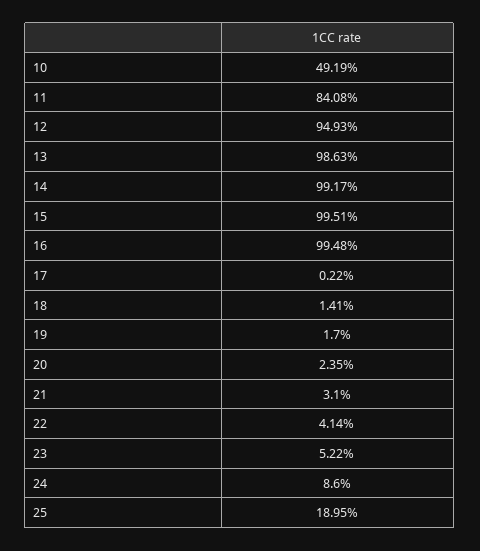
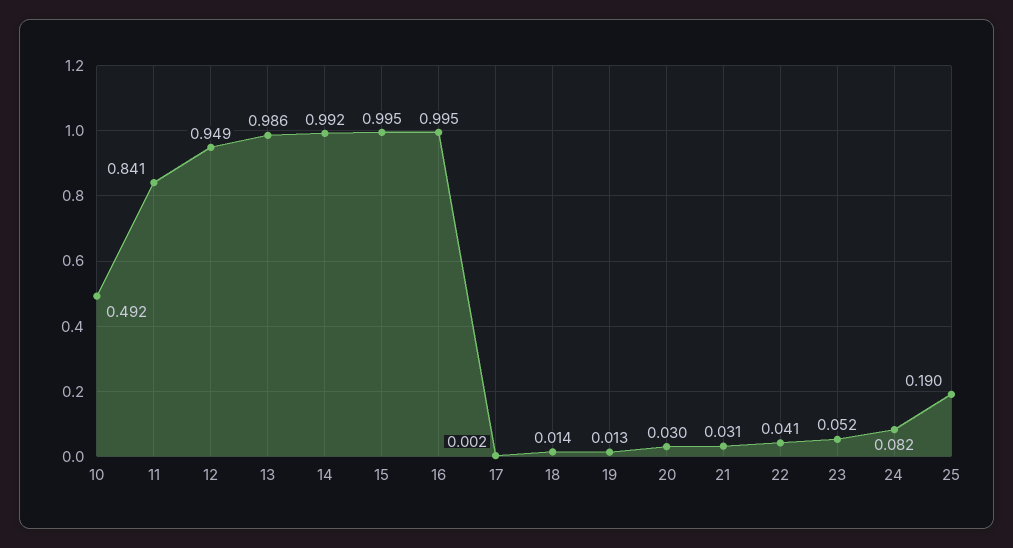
19: 0.017 -> 0.013
20: 0.0235 -> 0.03
24: 0.086 -> 0.082

